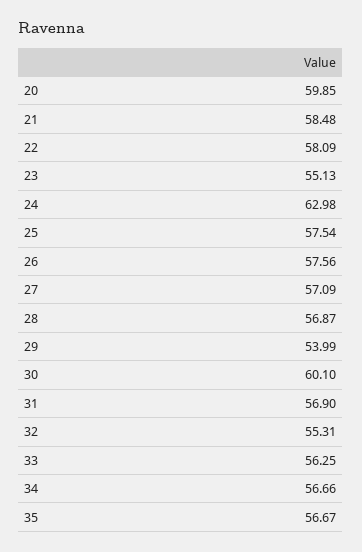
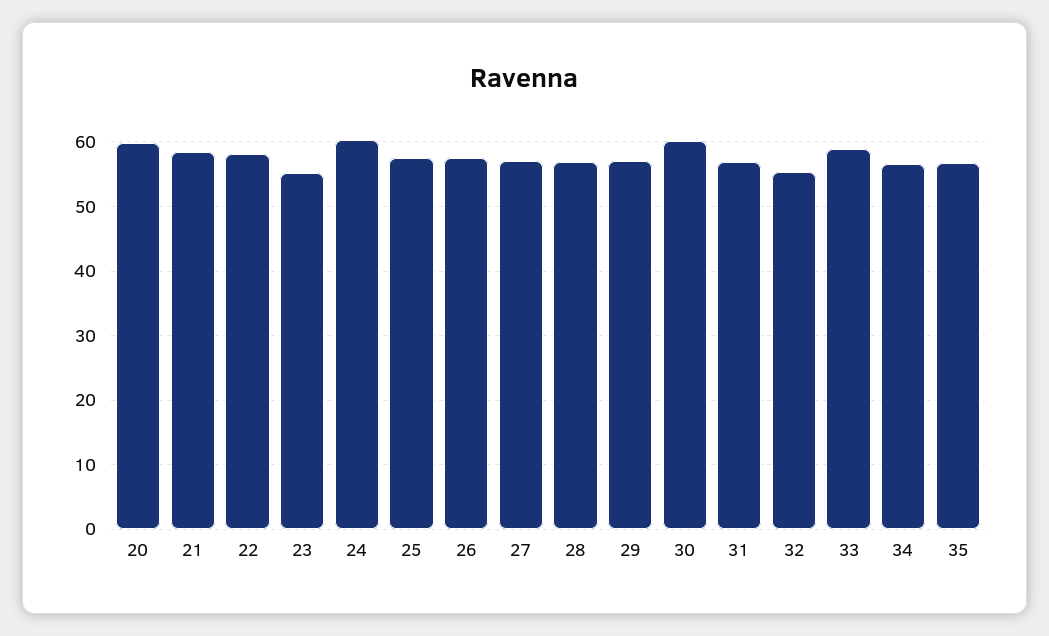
24: 62.98 -> 60
29: 53.99 -> 57
33: 56.25 -> 59

